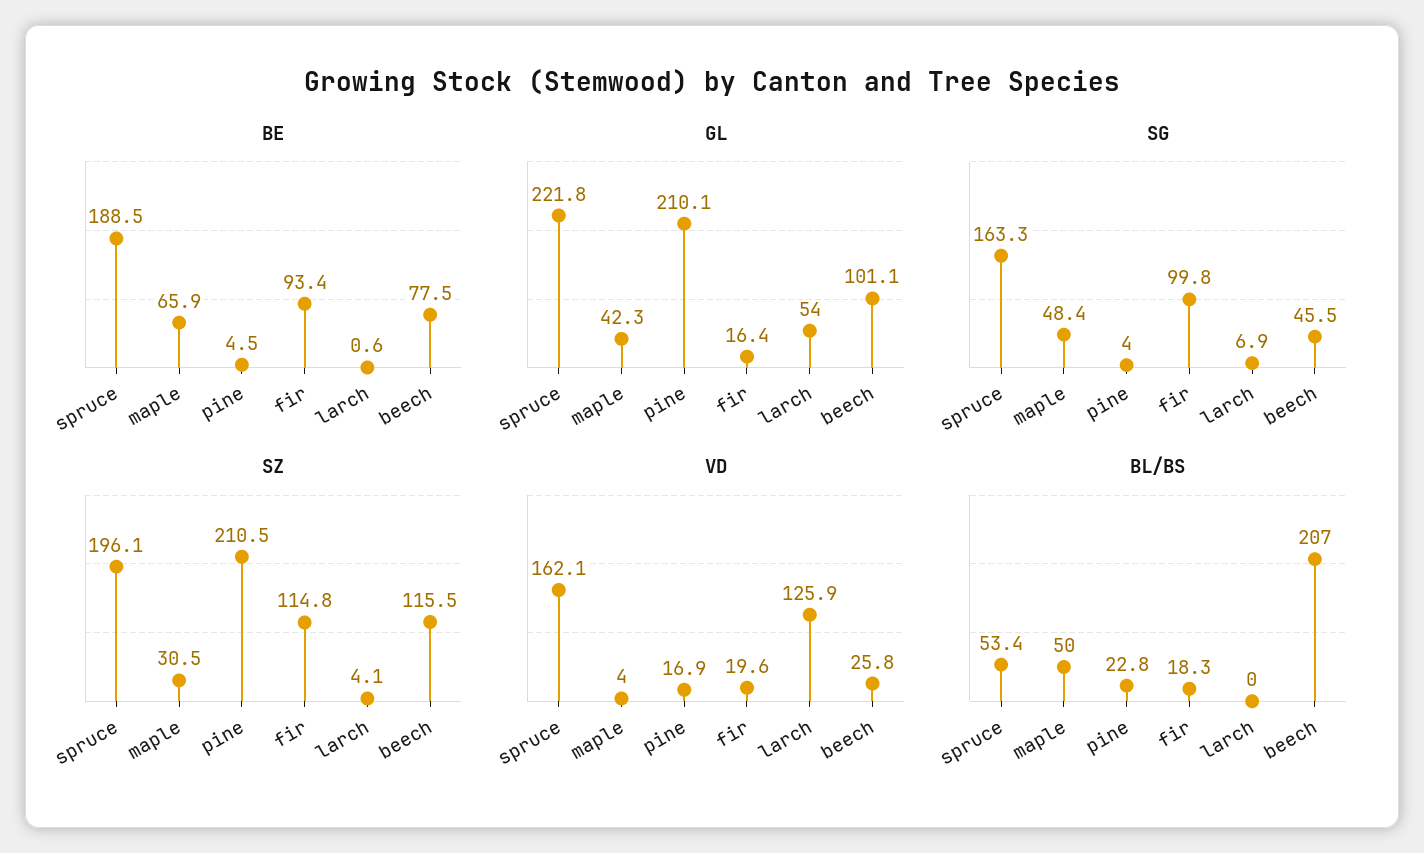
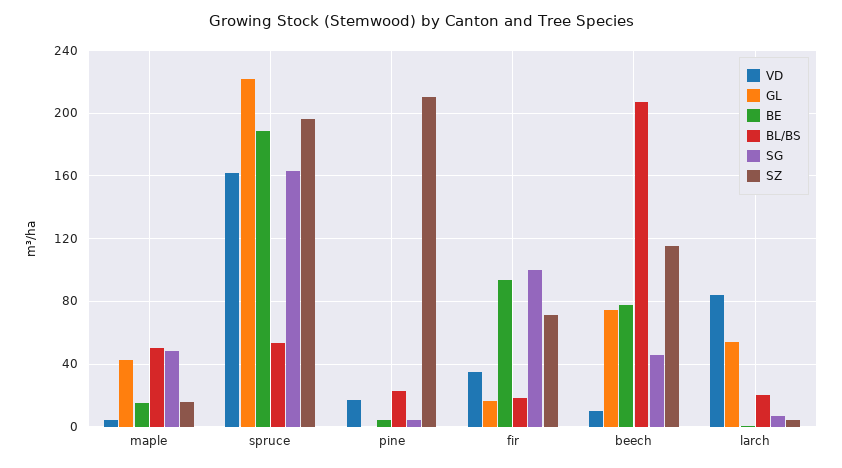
BE, maple: 65.9 -> 15
GL, pine: 210.1 -> 0
GL, beech: 101.1 -> 75
SZ, maple: 30.5 -> 15
SZ, fir: 114.8 -> 70
VD, fir: 19.6 -> 35
VD, larch: 125.9 -> 85
VD, beech: 25.8 -> 10
BL/BS, larch: 0 -> 20

